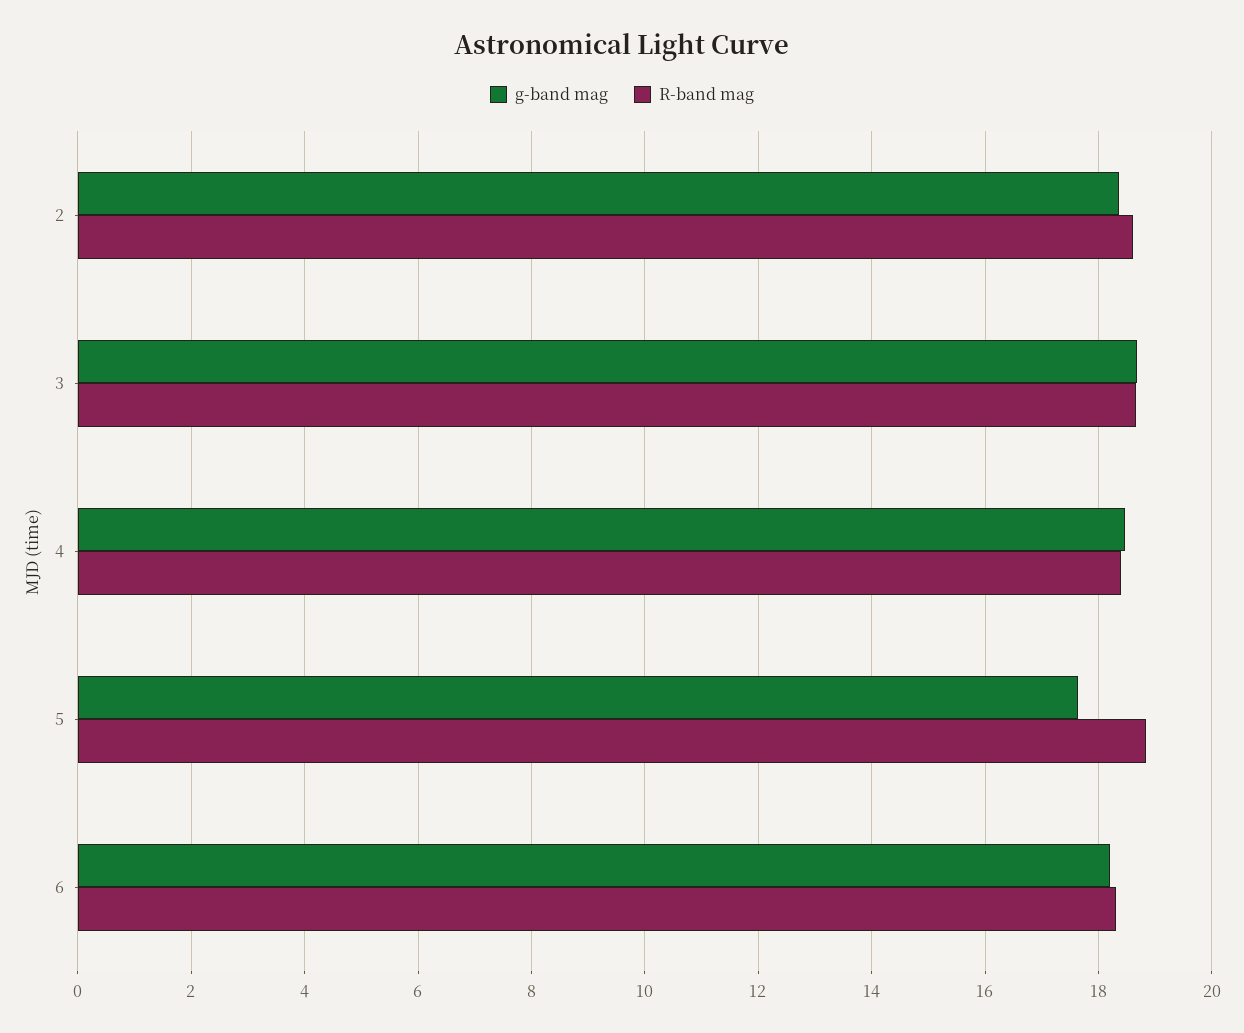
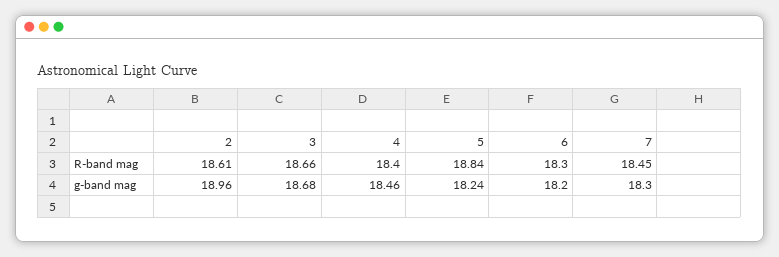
g-band mag, 2: 18.4 -> 18.96
g-band mag, 5: 17.6 -> 18.24
R-band mag, 7: none -> 18.45
g-band mag, 7: none -> 18.3

